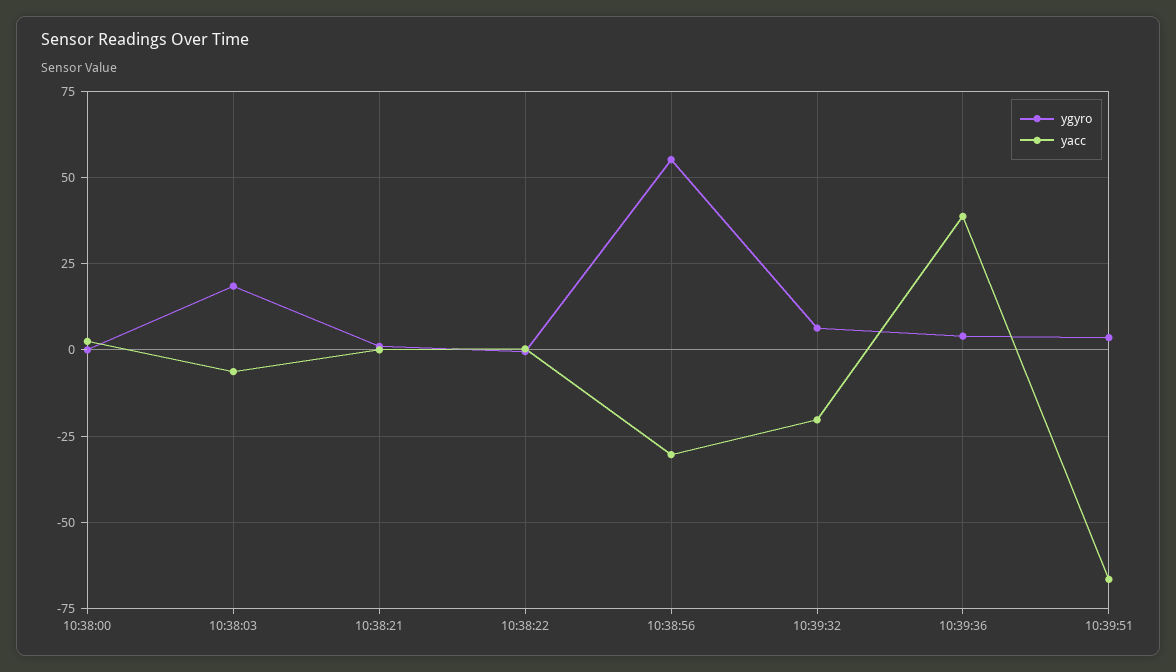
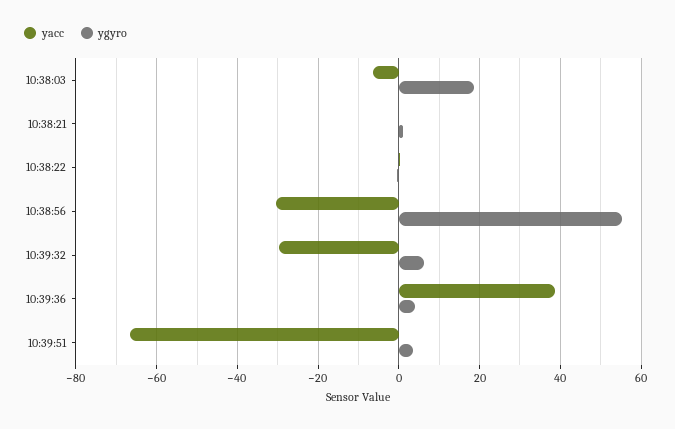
ygyro, 10:38:00: 0 -> none
yacc, 10:38:00: 2.5 -> none
yacc, 10:39:32: -20 -> -30

